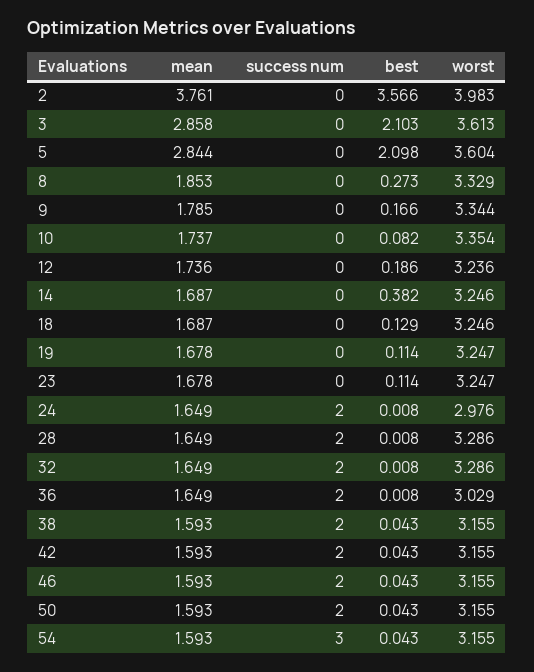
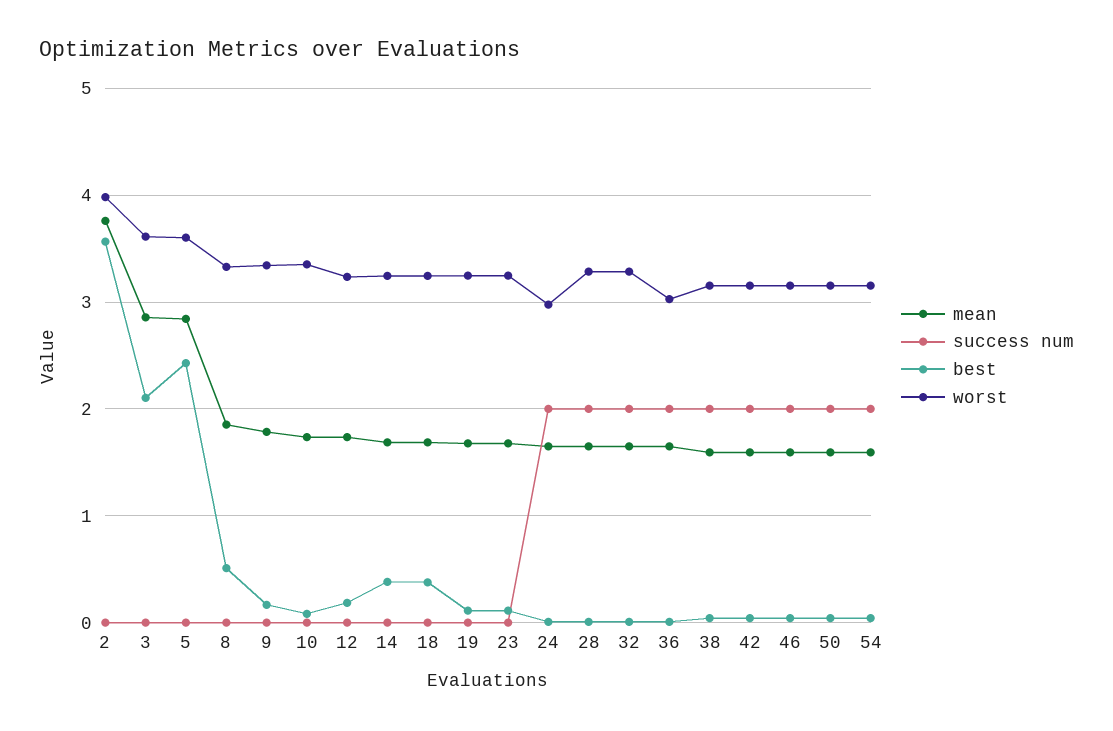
best, 5: 2.098 -> 2.4
best, 8: 0.273 -> 0.5
best, 18: 0.129 -> 0.4
success num, 54: 3 -> 2

